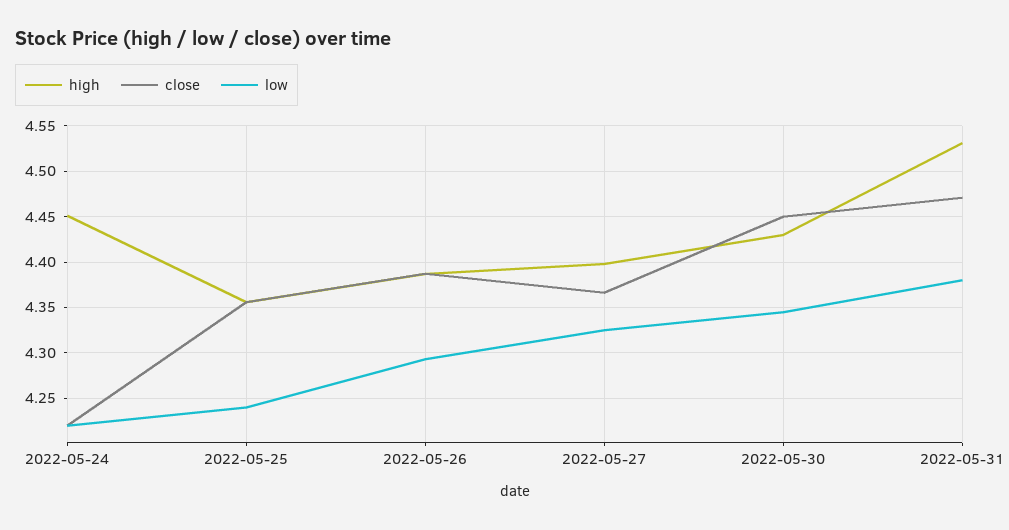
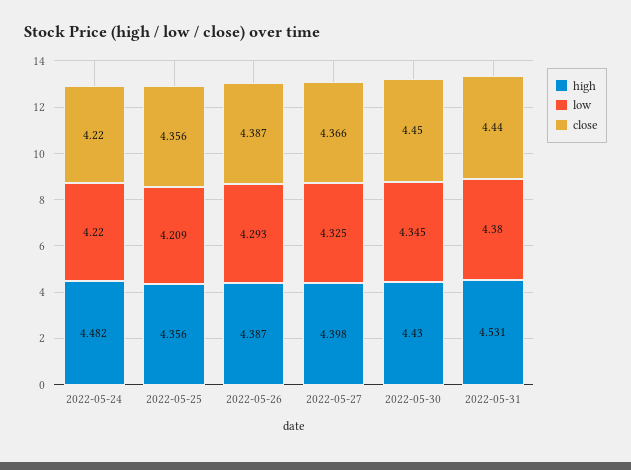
high, 2022-05-24: 4.45 -> 4.482
low, 2022-05-25: 4.24 -> 4.209
close, 2022-05-31: 4.47 -> 4.44

